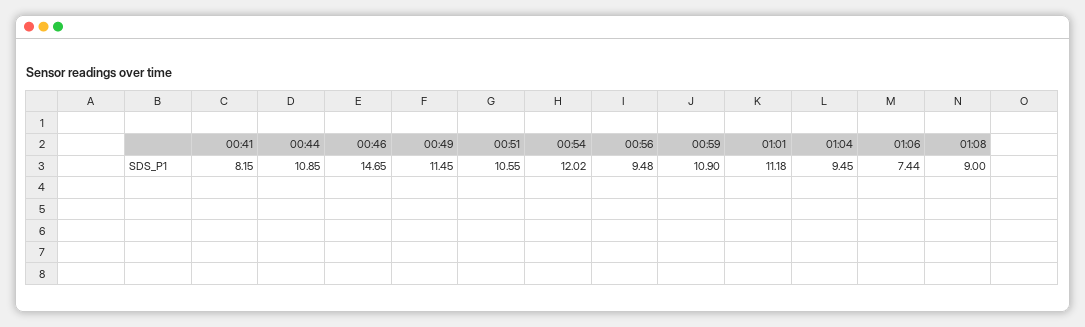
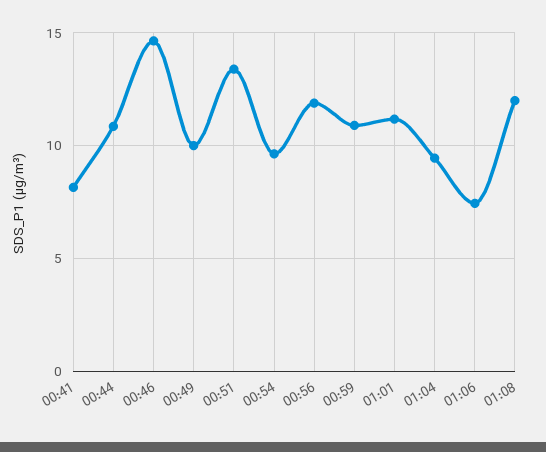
00:49: 11.45 -> 10
00:51: 10.55 -> 13.5
00:54: 12.02 -> 9.5
00:56: 9.48 -> 12
01:08: 9 -> 12

